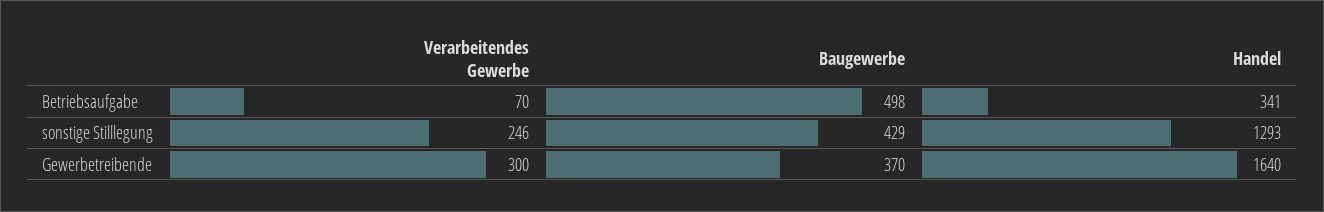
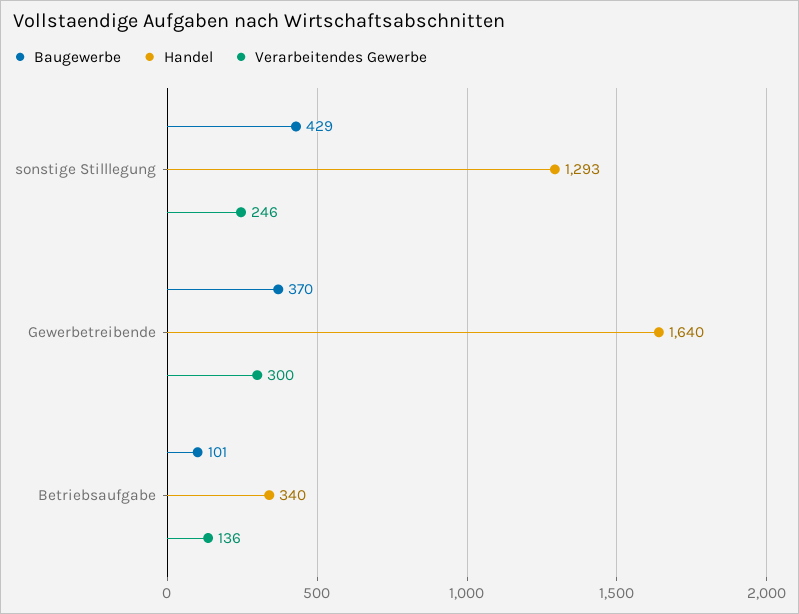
Verarbeitendes Gewerbe, Betriebsaufgabe: 70 -> 136
Baugewerbe, Betriebsaufgabe: 498 -> 101
Handel, Betriebsaufgabe: 341 -> 340

